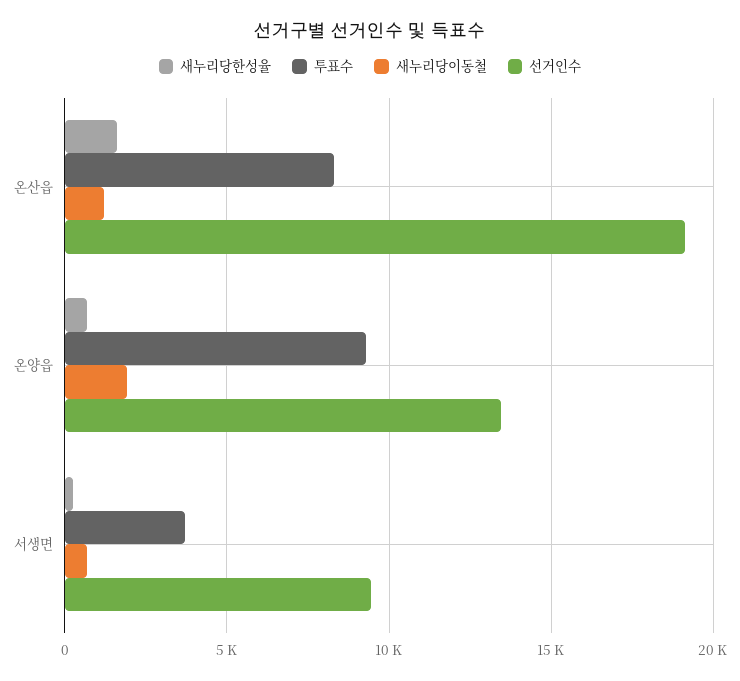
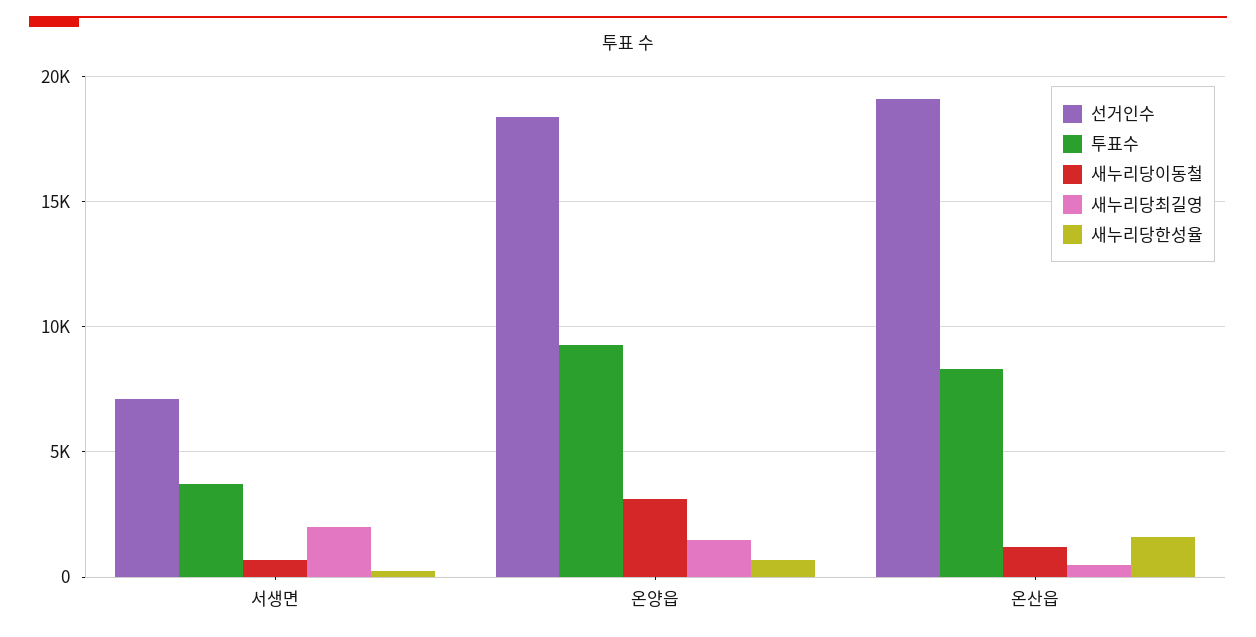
새누리당이동철, 온양읍: 2000 -> 3000
선거인수, 온양읍: 13500 -> 18500
선거인수, 서생면: 9500 -> 7000
새누리당최길영, 서생면: none -> 2000
새누리당최길영, 온양읍: none -> 1500
새누리당최길영, 온산읍: none -> 500

